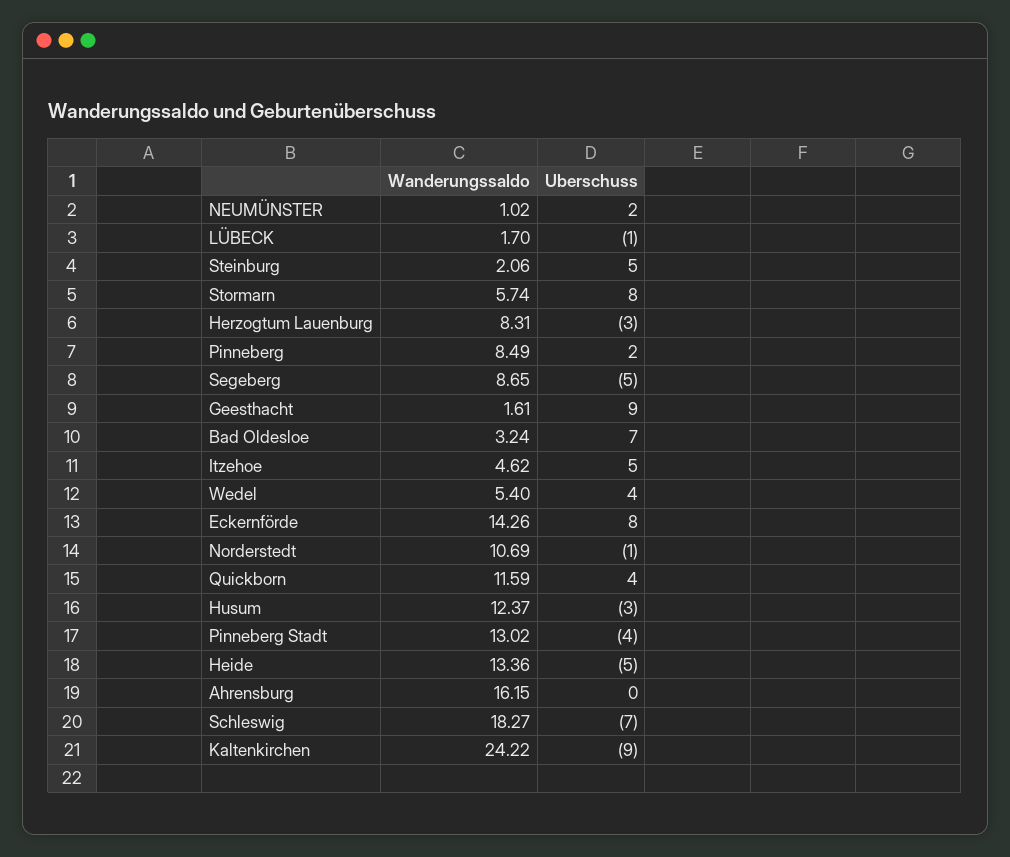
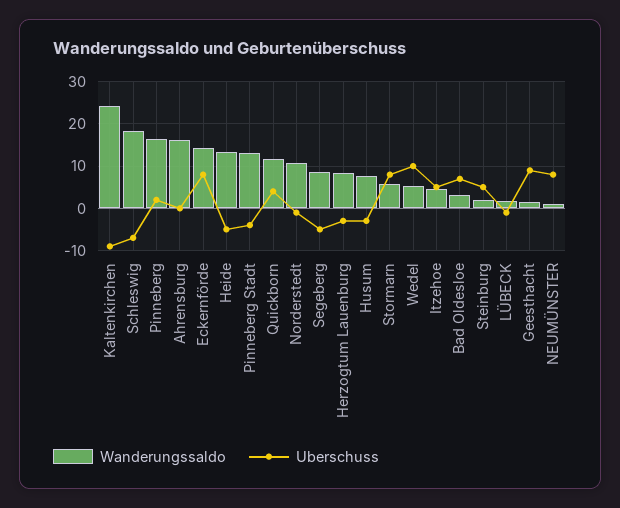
Uberschuss, NEUMÜNSTER: 2 -> 8
Wanderungssaldo, Pinneberg: 8.49 -> 16
Uberschuss, Wedel: 4 -> 10
Wanderungssaldo, Husum: 12.37 -> 8

